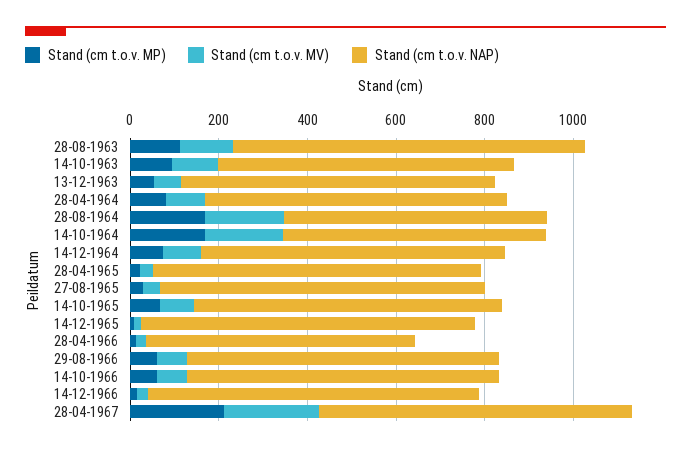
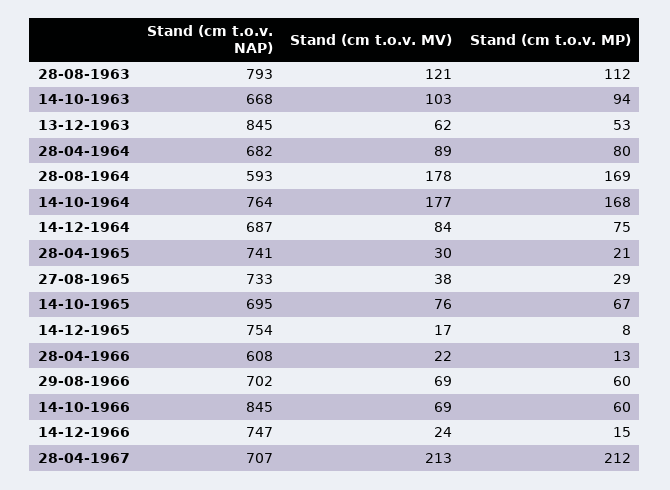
Stand (cm t.o.v. NAP), 13-12-1963: 700 -> 845
Stand (cm t.o.v. NAP), 14-10-1964: 600 -> 764
Stand (cm t.o.v. NAP), 14-10-1966: 700 -> 845

